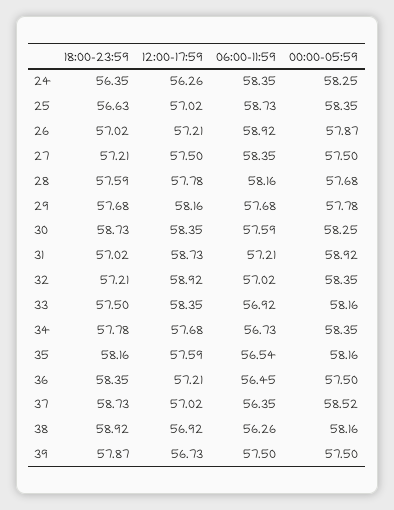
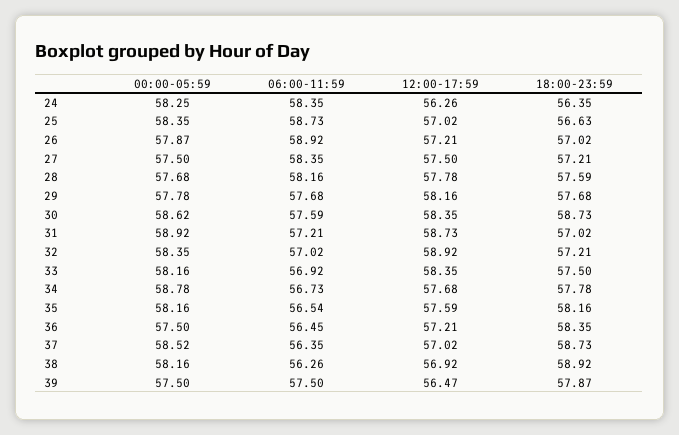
00:00-05:59, 30: 58.25 -> 58.62
00:00-05:59, 34: 58.35 -> 58.78
12:00-17:59, 39: 56.73 -> 56.47

